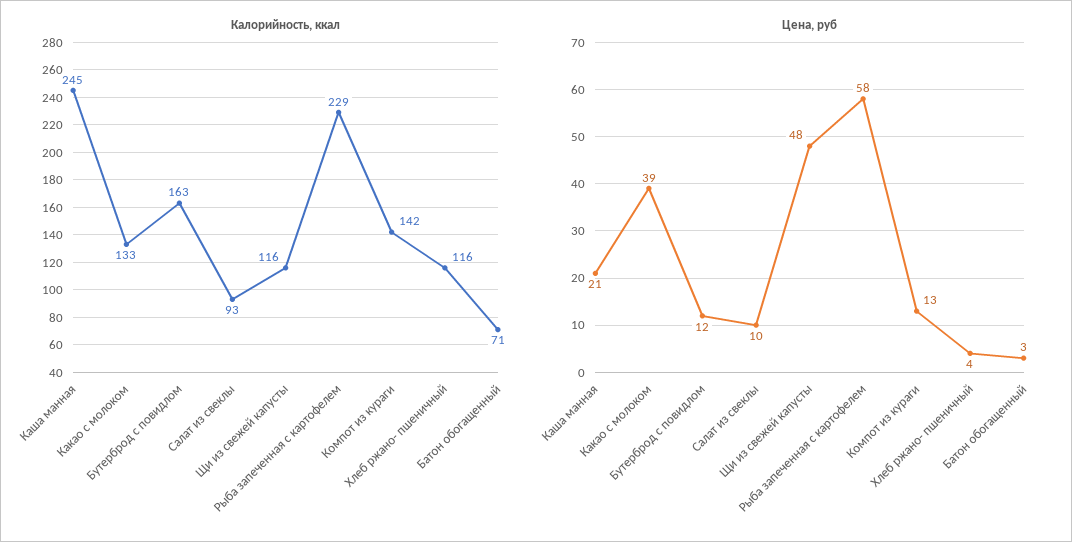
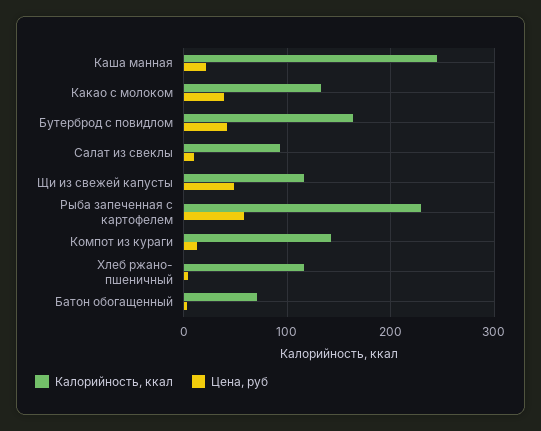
Цена, руб, Бутерброд с повидлом: 12 -> 40

